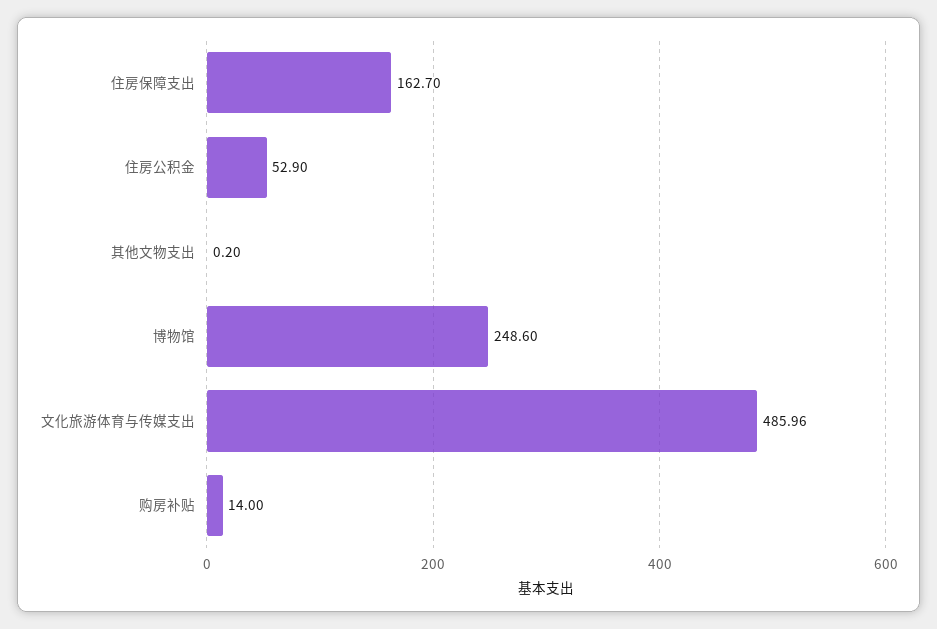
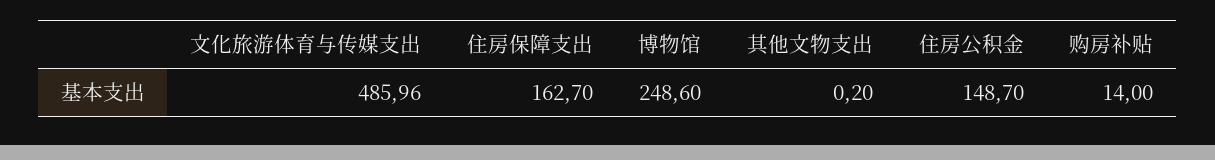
住房公积金: 52.9 -> 148.7

